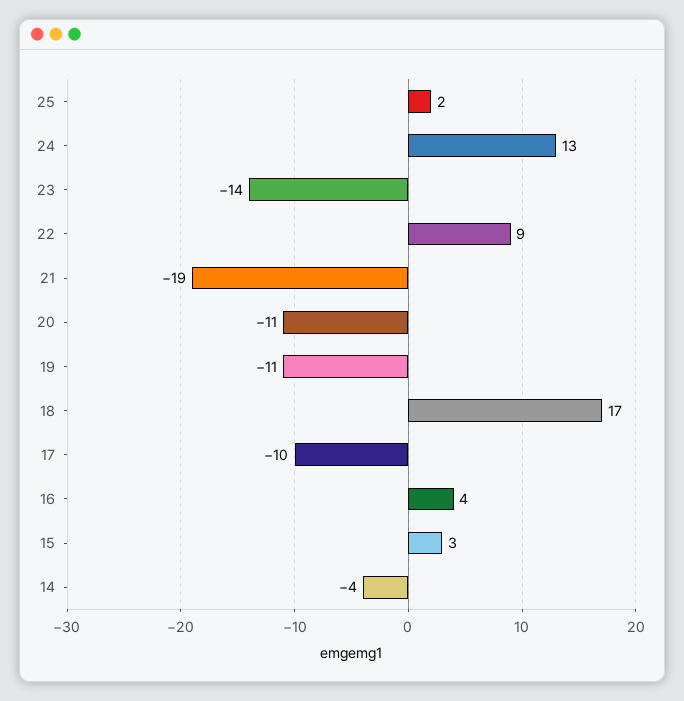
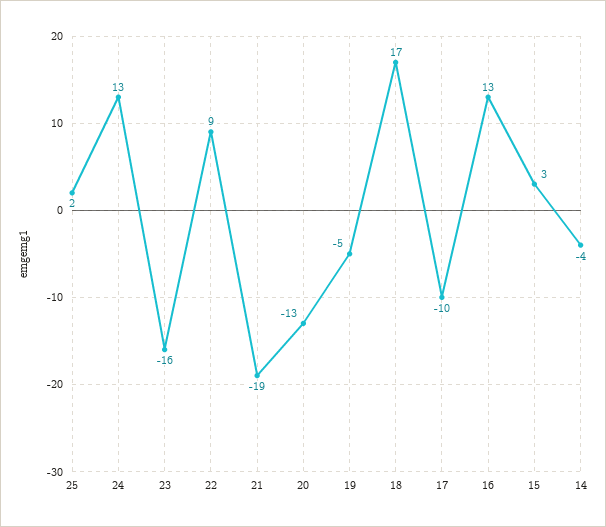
23: -14 -> -16
20: -11 -> -13
19: -11 -> -5
16: 4 -> 13

